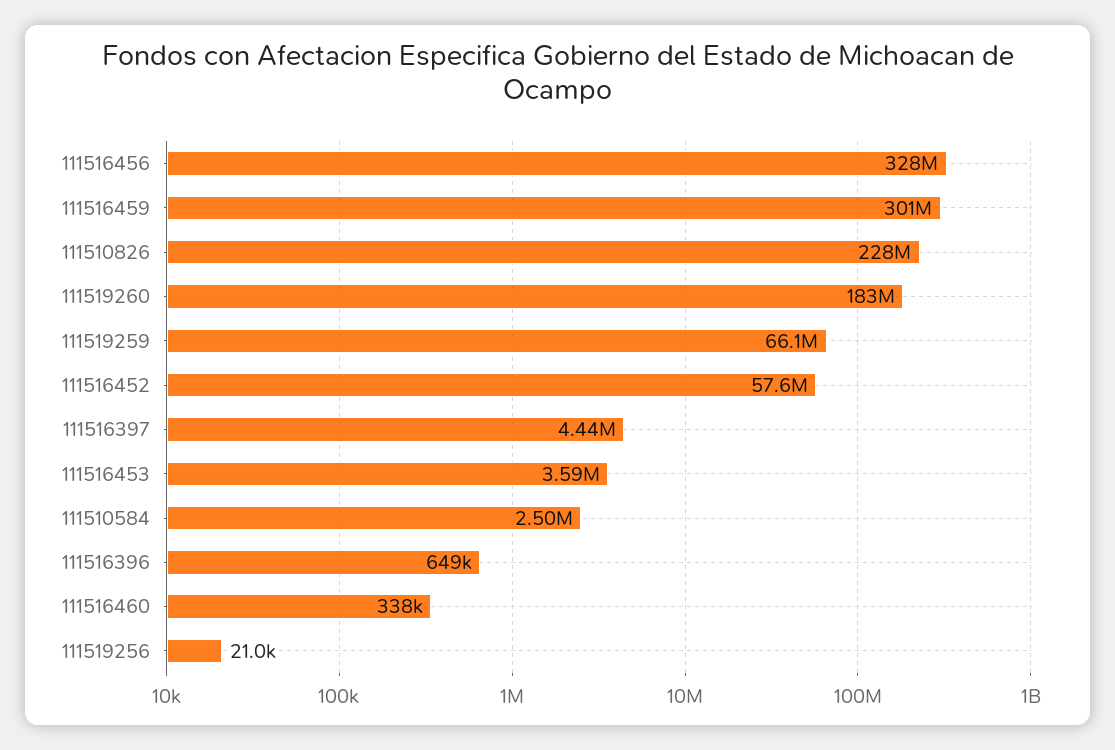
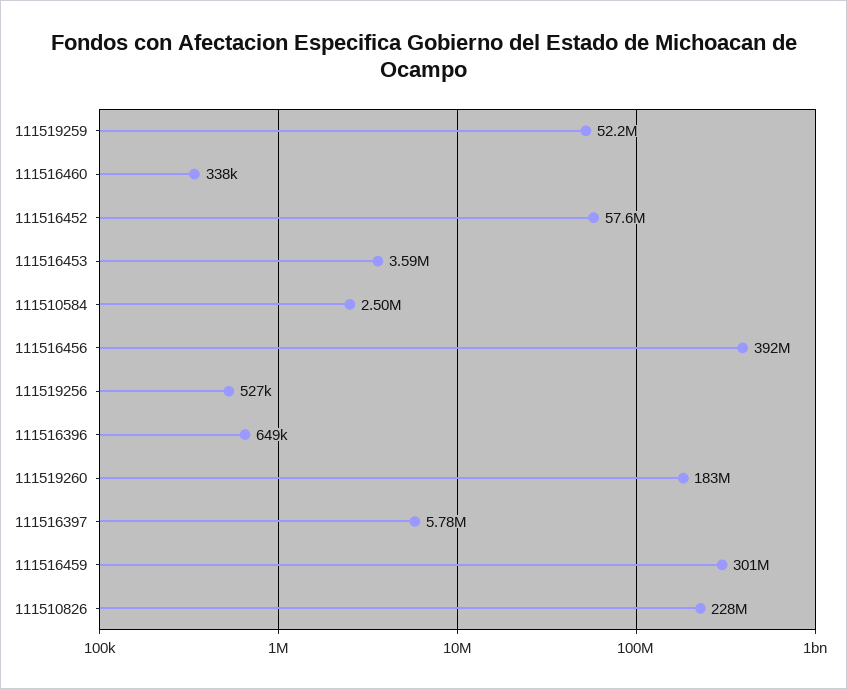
111516456: 328000000 -> 392000000
111519259: 66100000 -> 52200000
111516397: 4440000 -> 5780000
111519256: 21000 -> 527000

